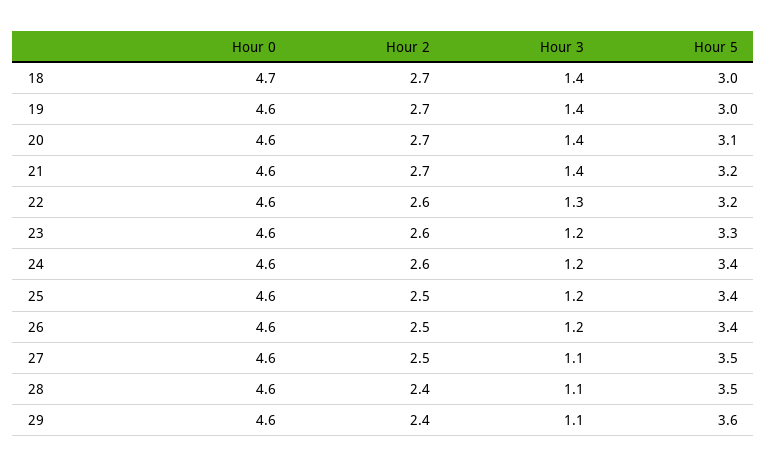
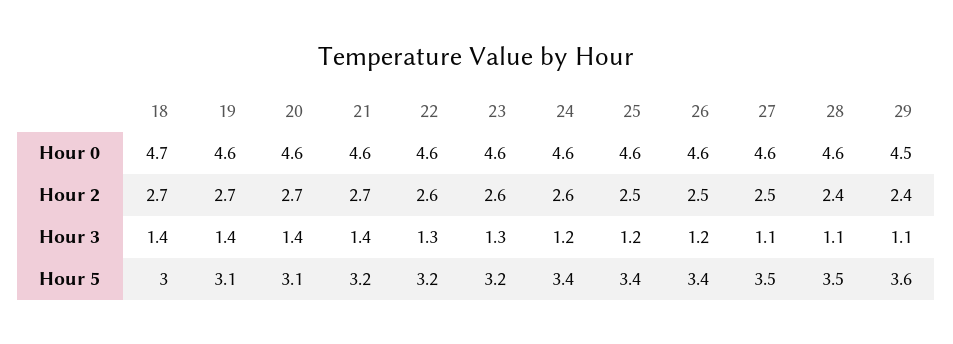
Hour 5, 19: 3 -> 3.1
Hour 3, 23: 1.2 -> 1.3
Hour 5, 23: 3.3 -> 3.2
Hour 0, 29: 4.6 -> 4.5

